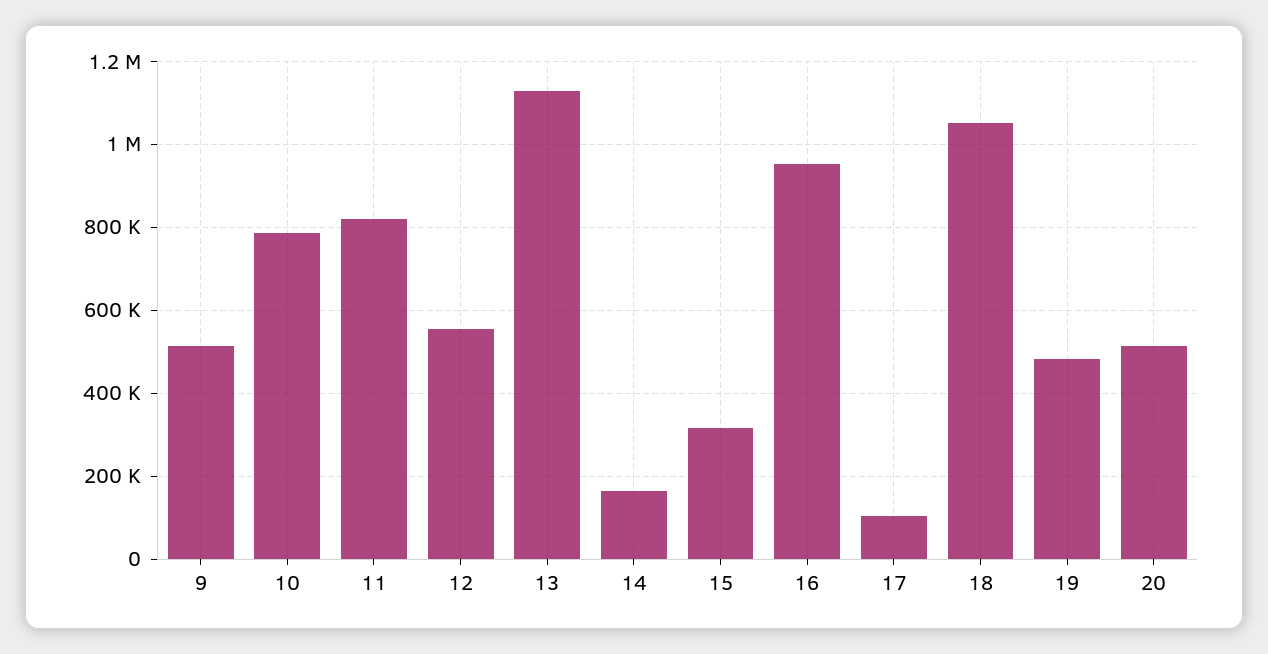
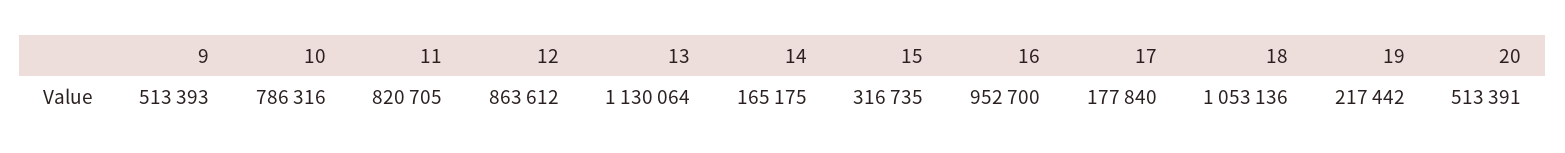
12: 560000 -> 863612
17: 100000 -> 177840
19: 480000 -> 217442

